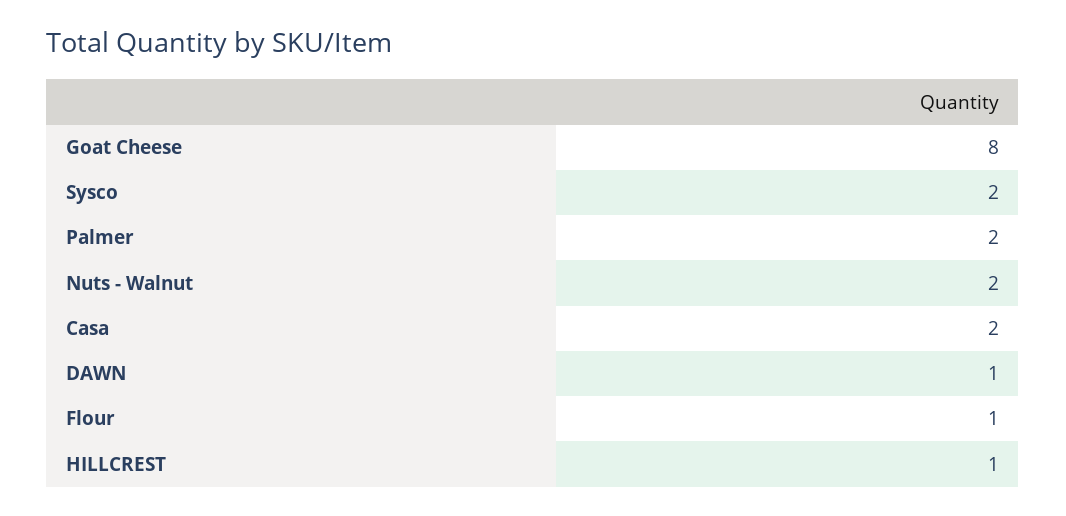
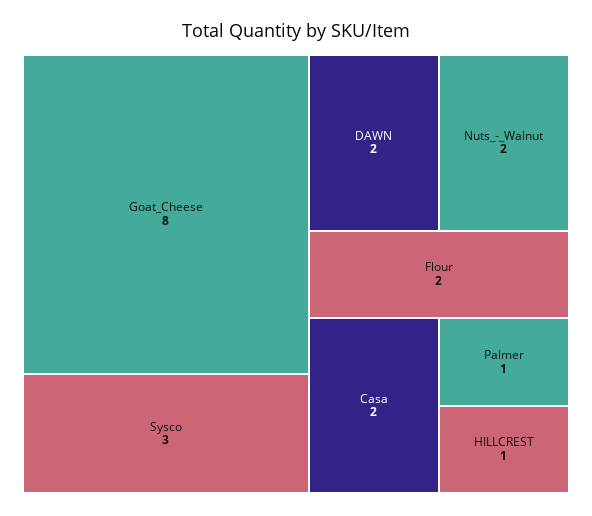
Sysco: 2 -> 3
Palmer: 2 -> 1
DAWN: 1 -> 2
Flour: 1 -> 2

